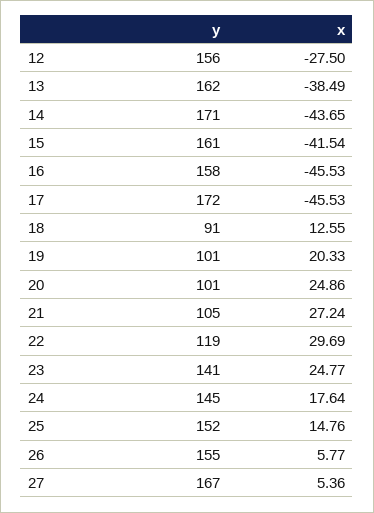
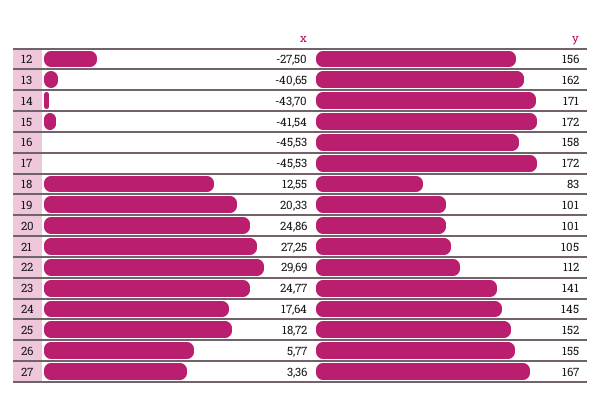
x, 13: -38.49 -> -40.65
x, 14: -43.65 -> -43.7
y, 15: 161 -> 172
y, 18: 91 -> 83
x, 21: 27.24 -> 27.25
y, 22: 119 -> 112
x, 25: 14.76 -> 18.72
x, 27: 5.36 -> 3.36

